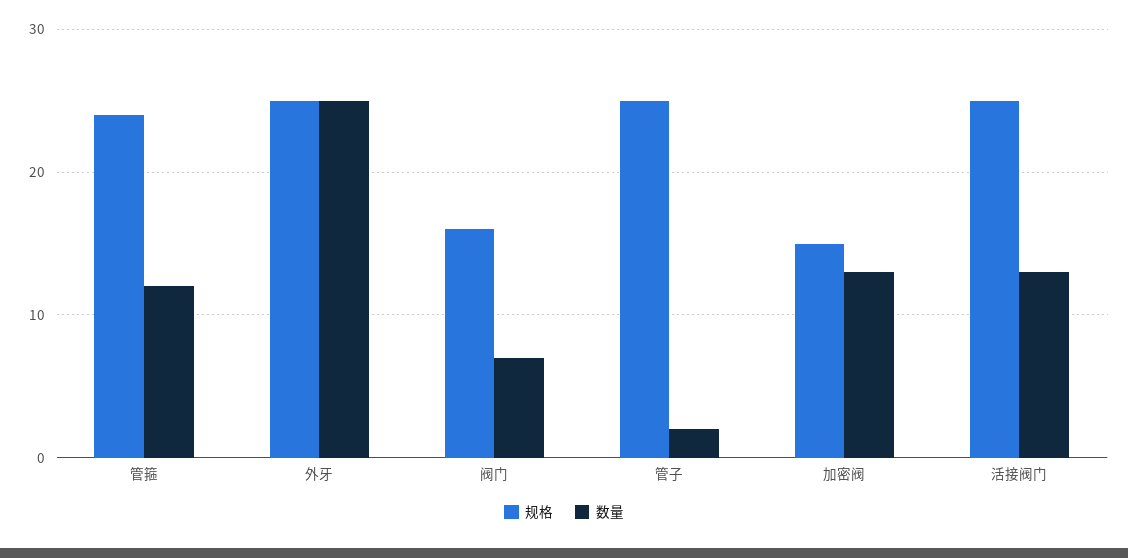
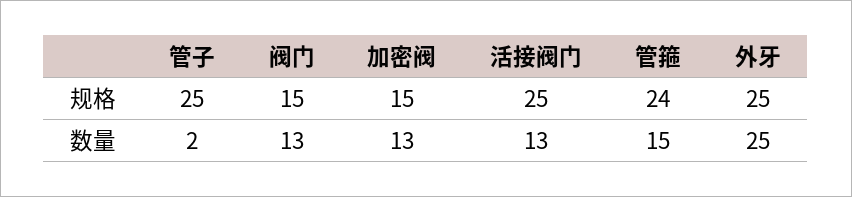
数量, 管箍: 12 -> 15
规格, 阀门: 16 -> 15
数量, 阀门: 7 -> 13

